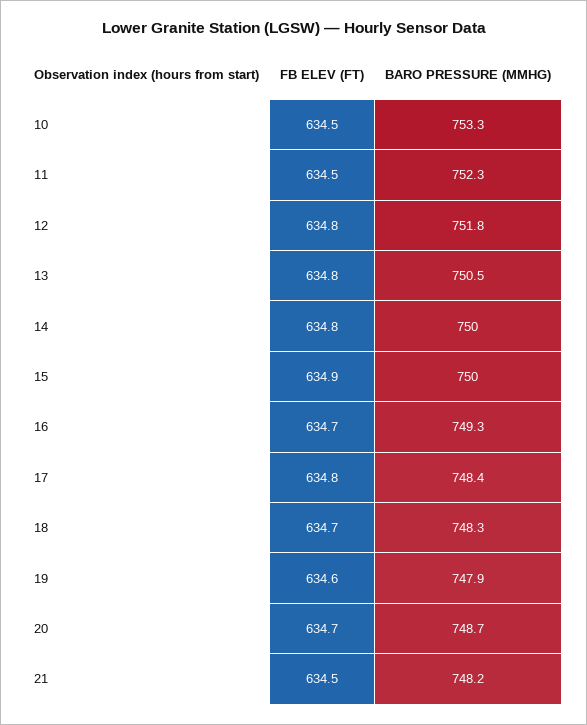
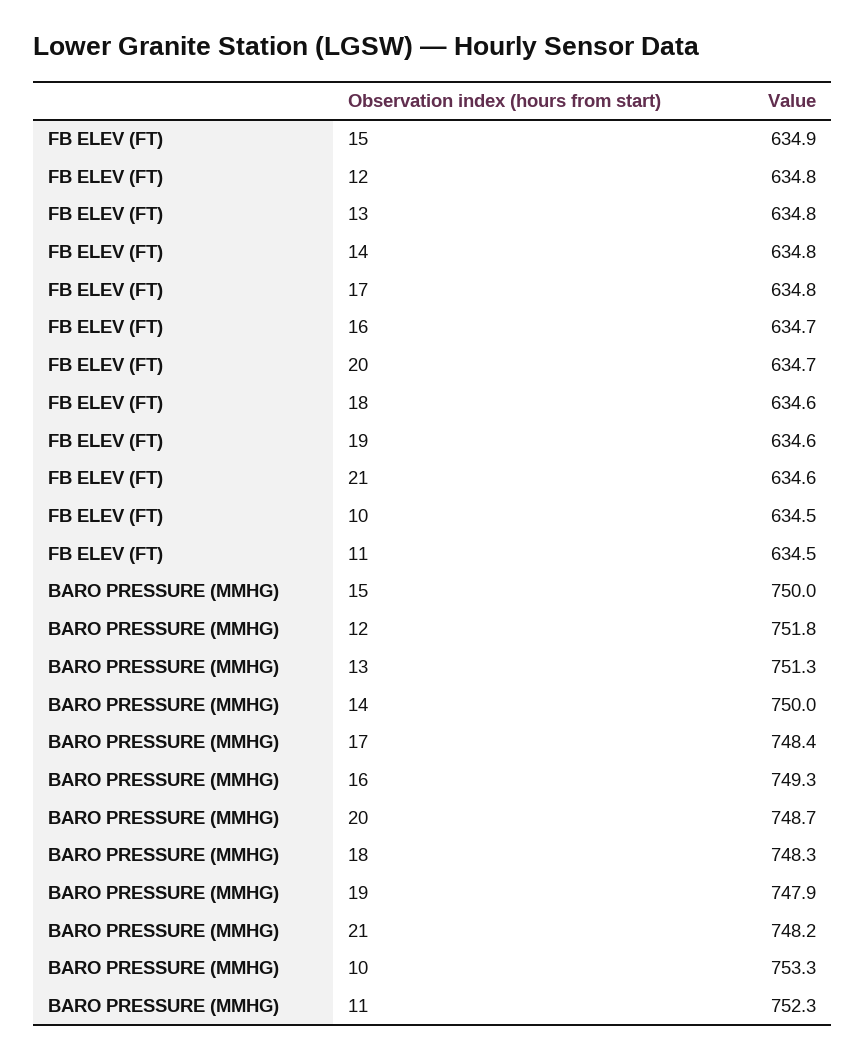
BARO PRESSURE (MMHG), 13: 750.5 -> 751.3
FB ELEV (FT), 18: 634.7 -> 634.6
FB ELEV (FT), 21: 634.5 -> 634.6

